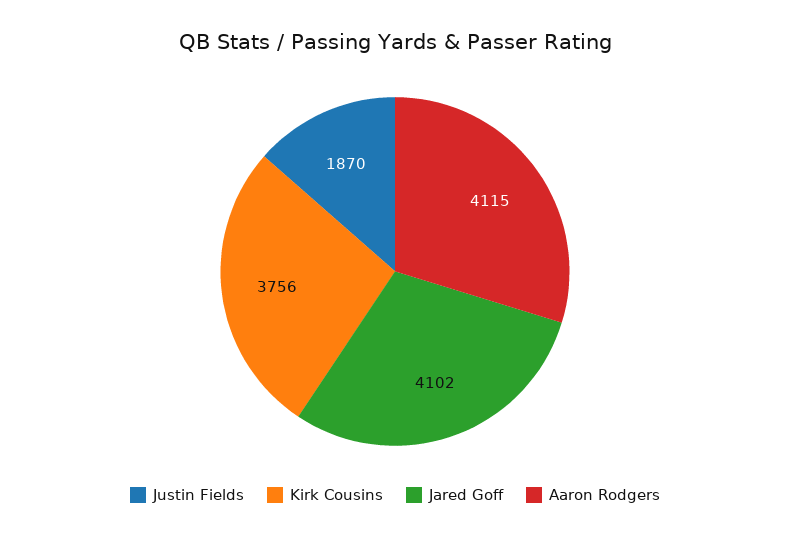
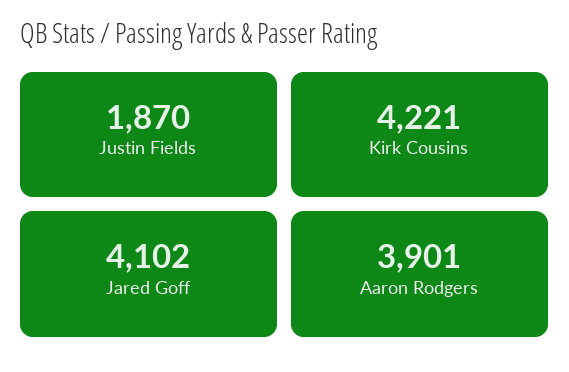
Kirk Cousins: 3756 -> 4221
Aaron Rodgers: 4115 -> 3901

